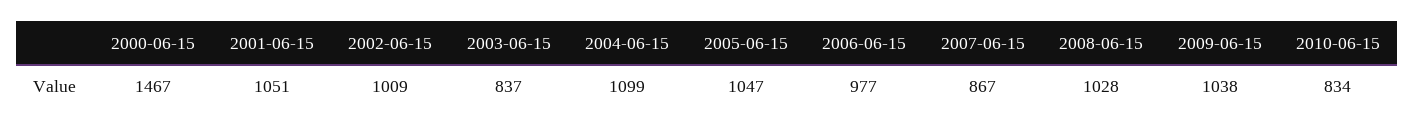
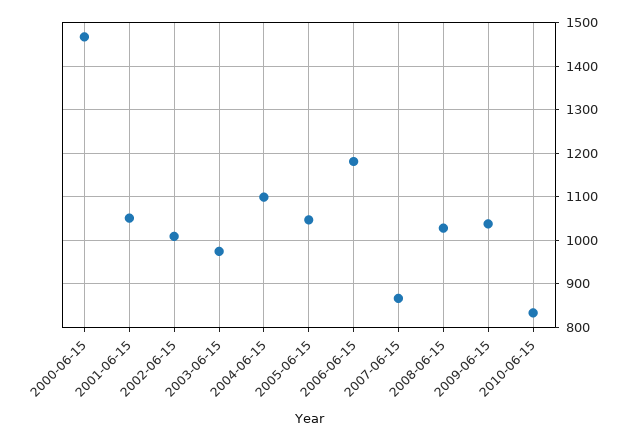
2003-06-15: 837 -> 980
2006-06-15: 977 -> 1180

